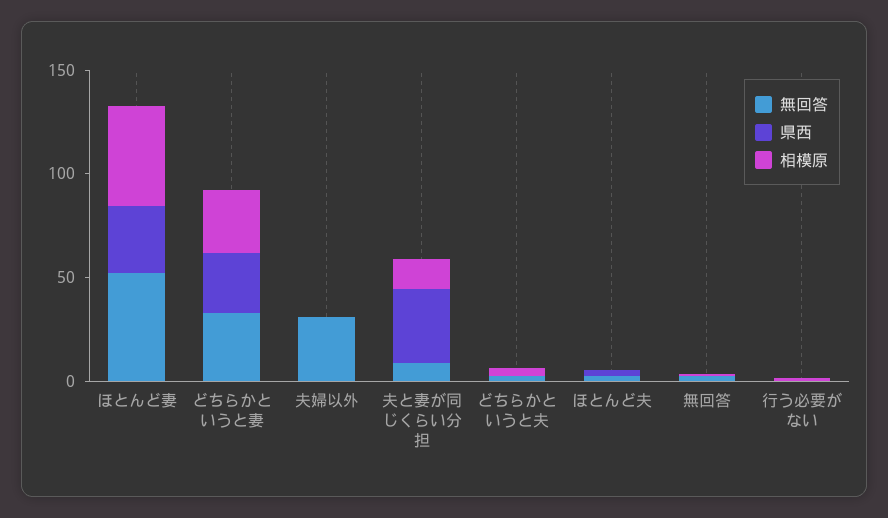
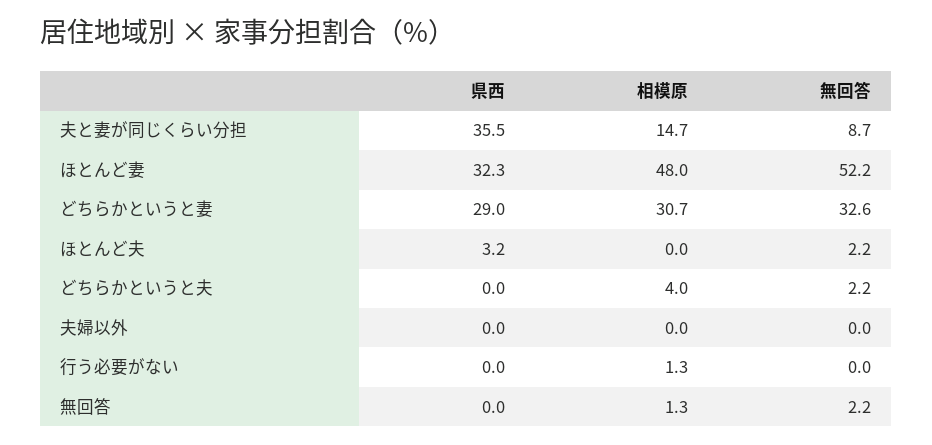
無回答, 夫婦以外: 30 -> 0

